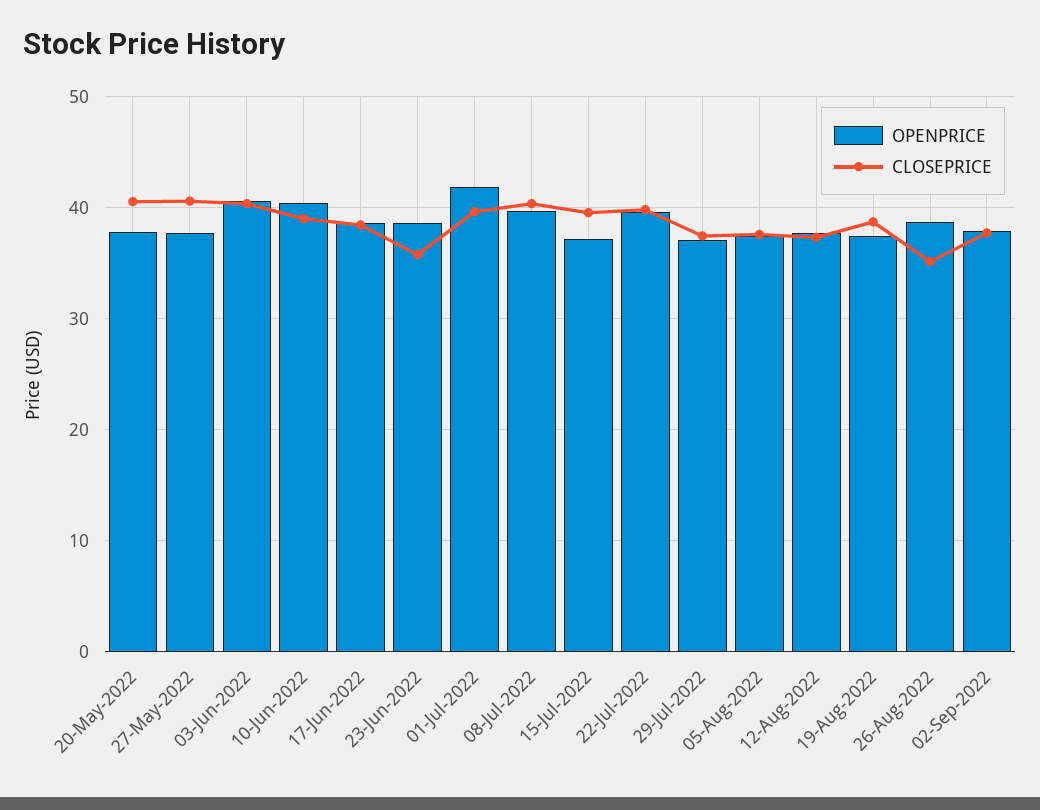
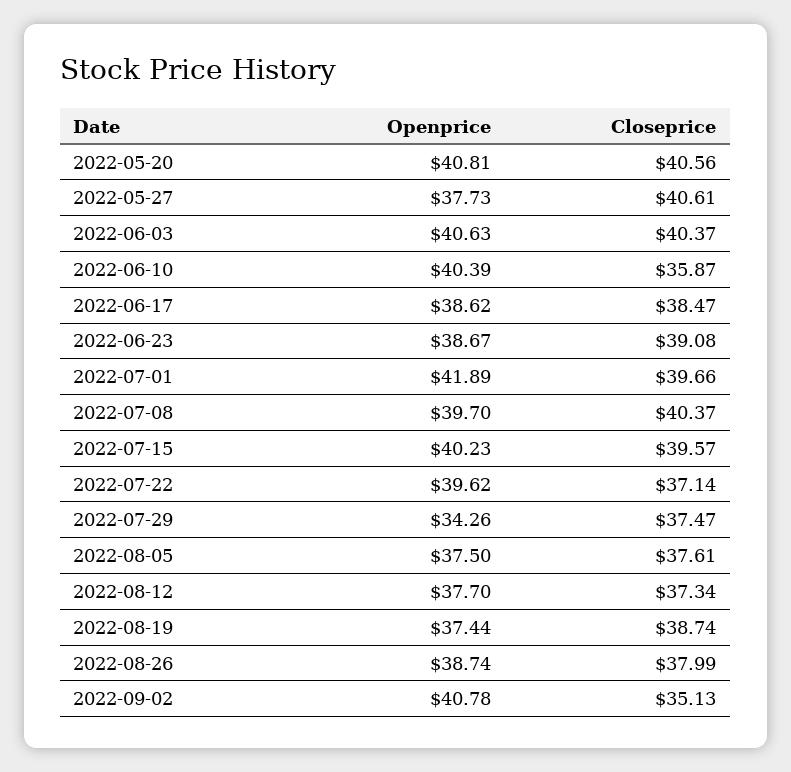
OPENPRICE, 20-May-2022: 38 -> 40.81
CLOSEPRICE, 10-Jun-2022: 39 -> 35.87
CLOSEPRICE, 23-Jun-2022: 36 -> 39.08
OPENPRICE, 15-Jul-2022: 37 -> 40.23
CLOSEPRICE, 22-Jul-2022: 40 -> 37.14
OPENPRICE, 29-Jul-2022: 37 -> 34.26
CLOSEPRICE, 26-Aug-2022: 35 -> 37.99
OPENPRICE, 02-Sep-2022: 38 -> 40.78
CLOSEPRICE, 02-Sep-2022: 38 -> 35.13

